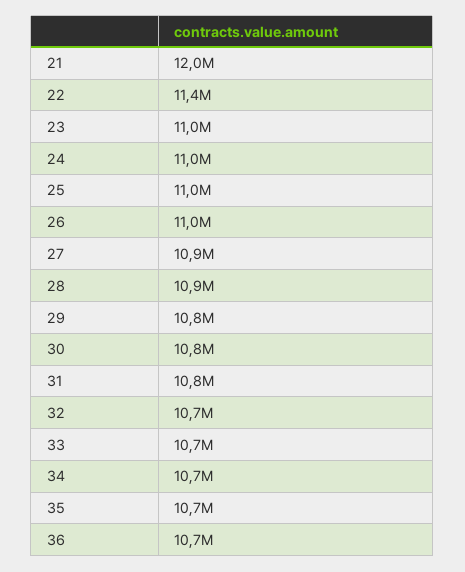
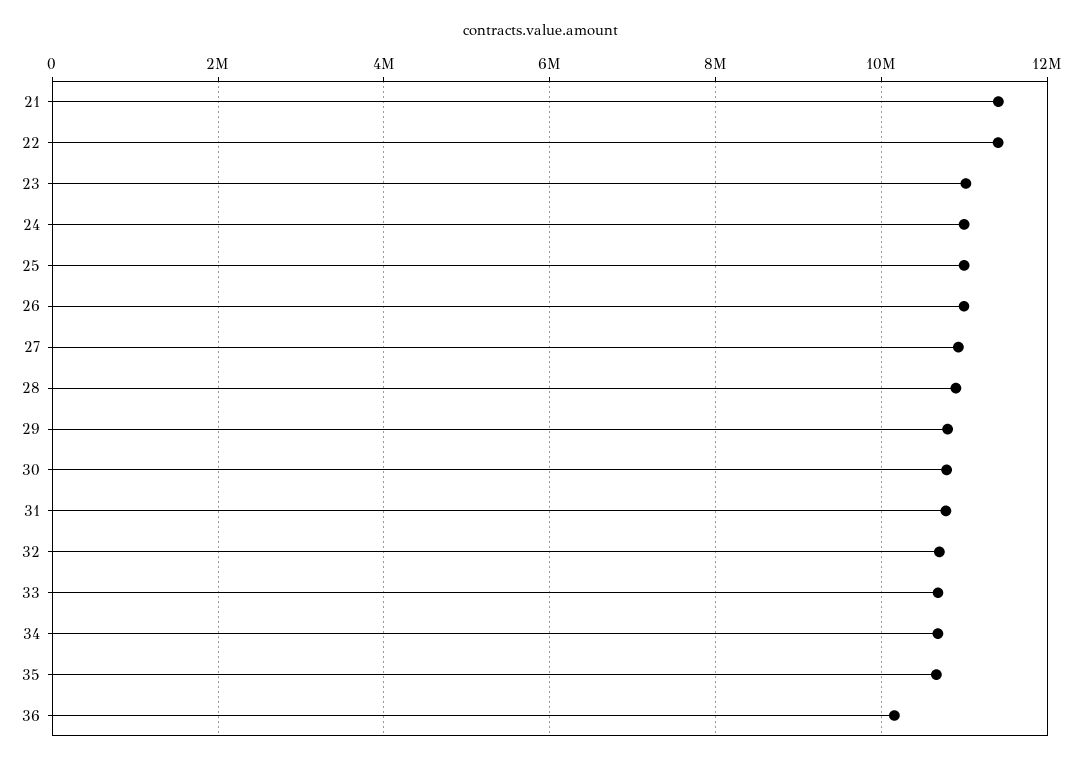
21: 12000000 -> 11400000
36: 10700000 -> 10200000

